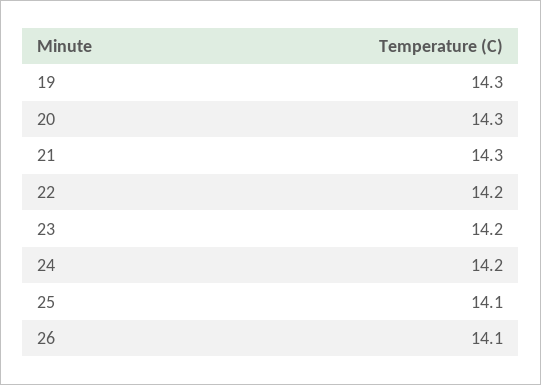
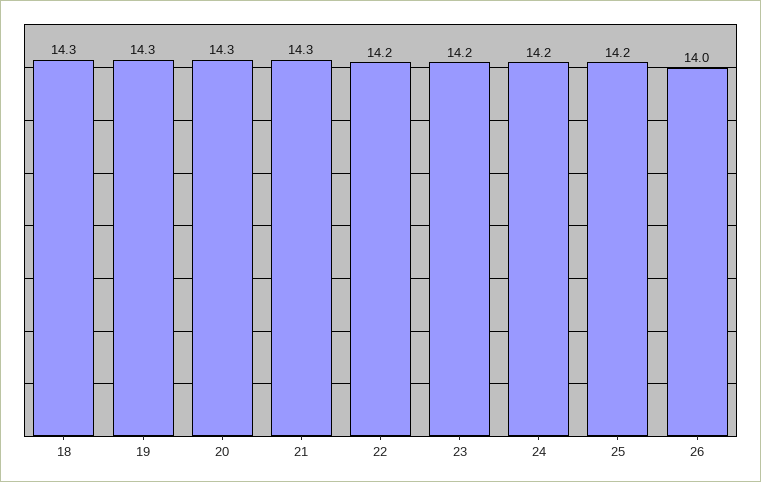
25: 14.1 -> 14.2
26: 14.1 -> 14
18: none -> 14.3

